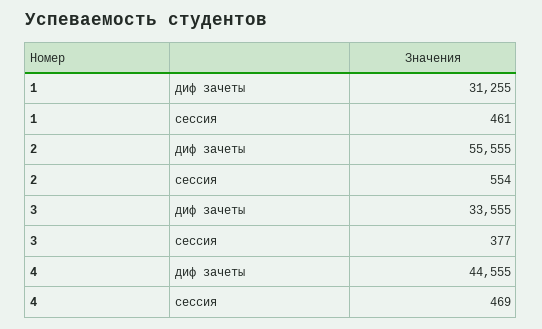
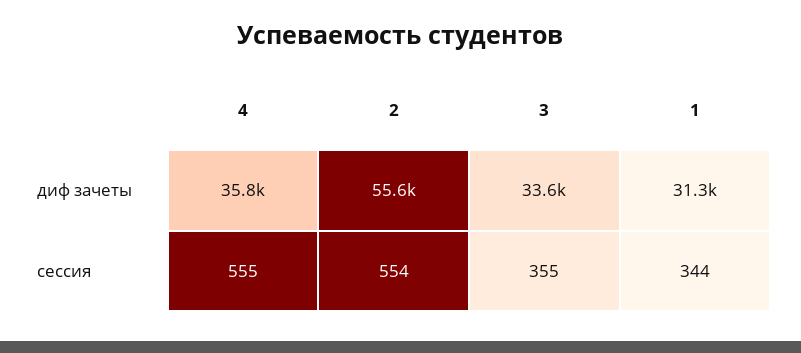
1, сессия: 461 -> 344
3, сессия: 377 -> 355
4, диф зачеты: 44555 -> 35800
4, сессия: 469 -> 555

